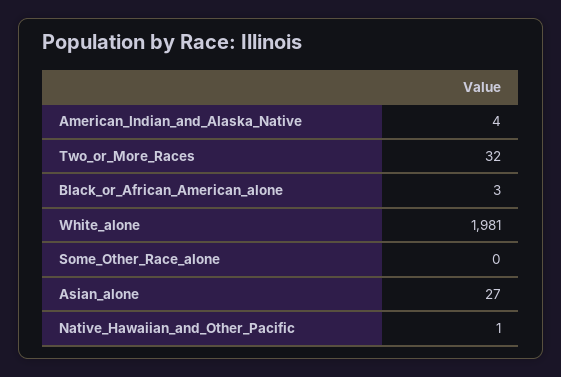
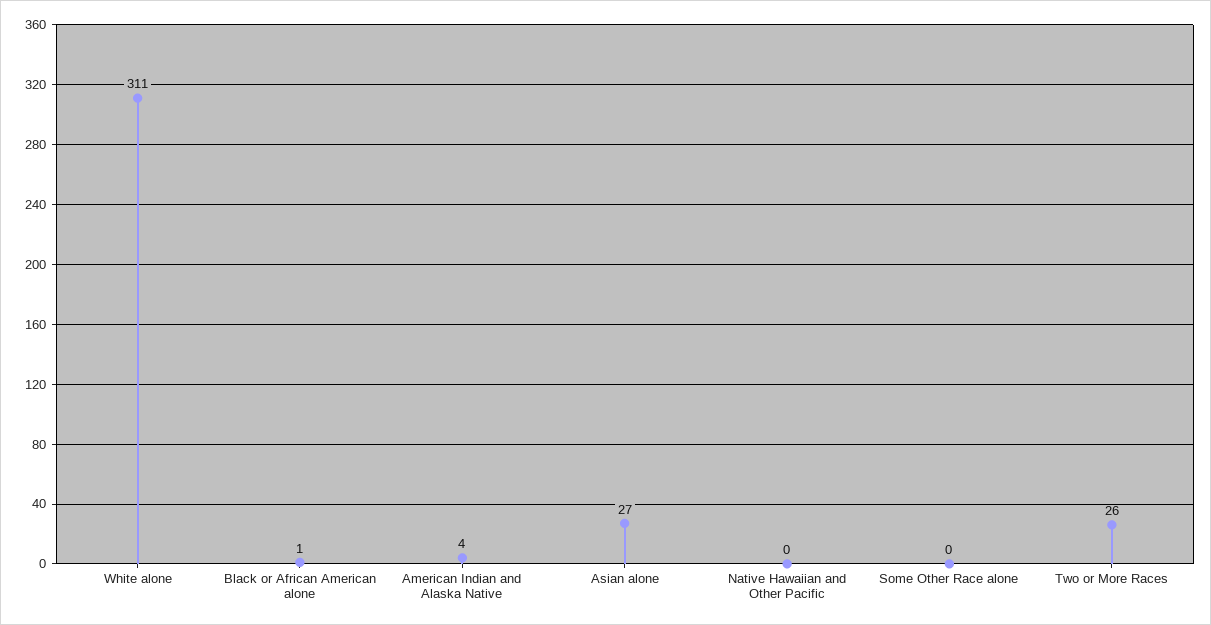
Two_or_More_Races: 32 -> 26
Black_or_African_American_alone: 3 -> 1
White_alone: 1981 -> 311
Native_Hawaiian_and_Other_Pacific: 1 -> 0

